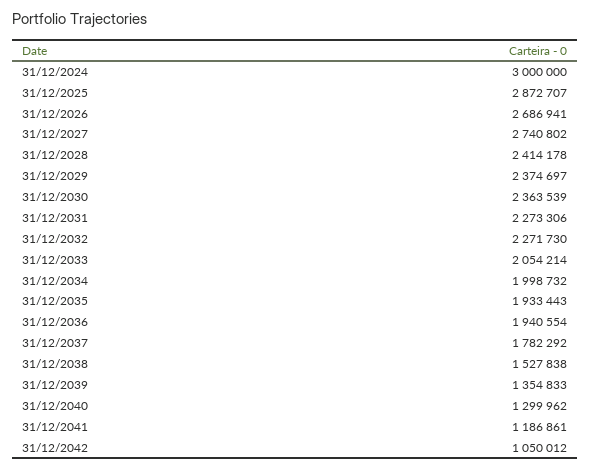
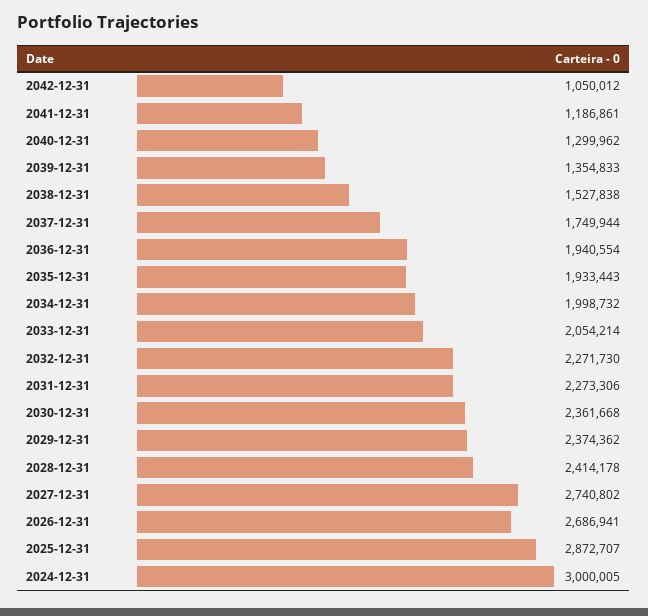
31/12/2024: 3000000 -> 3000005
31/12/2029: 2374697 -> 2374362
31/12/2030: 2363539 -> 2361668
31/12/2037: 1782292 -> 1749944

